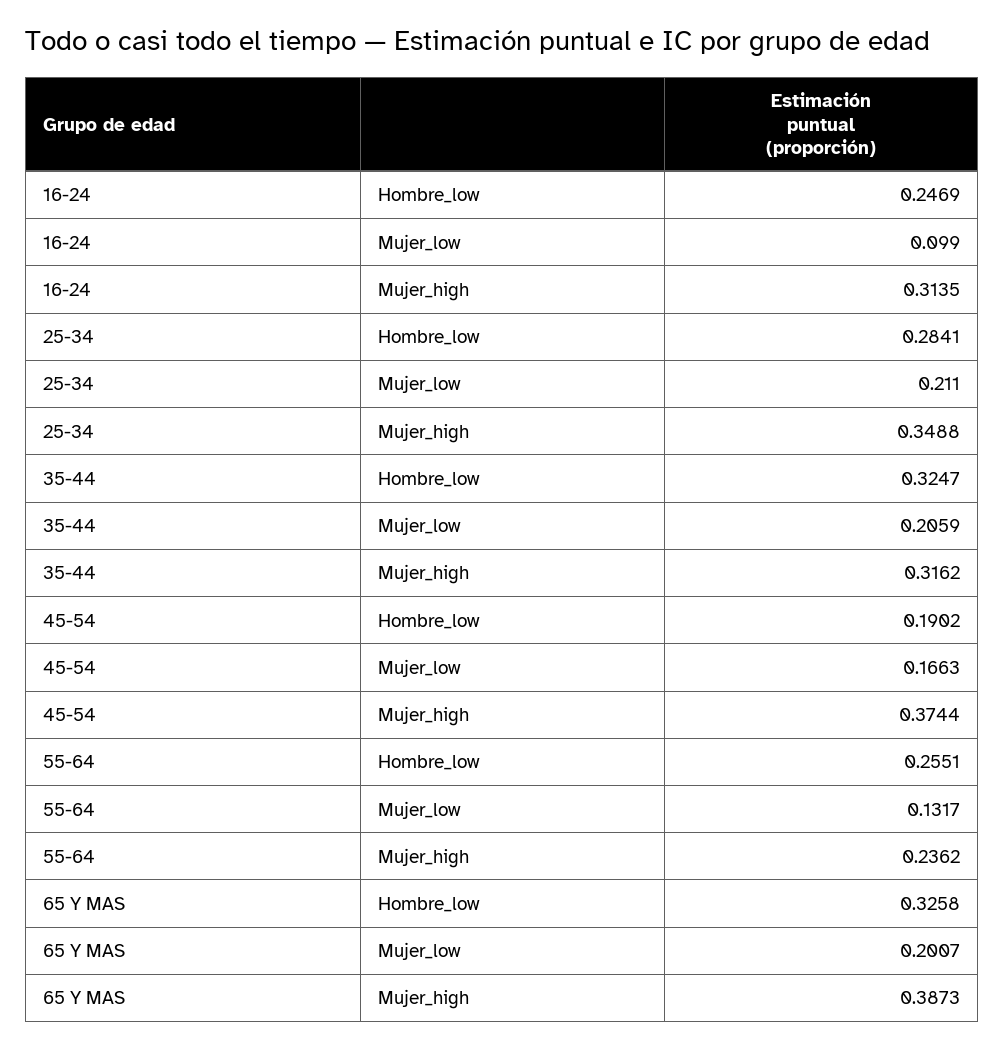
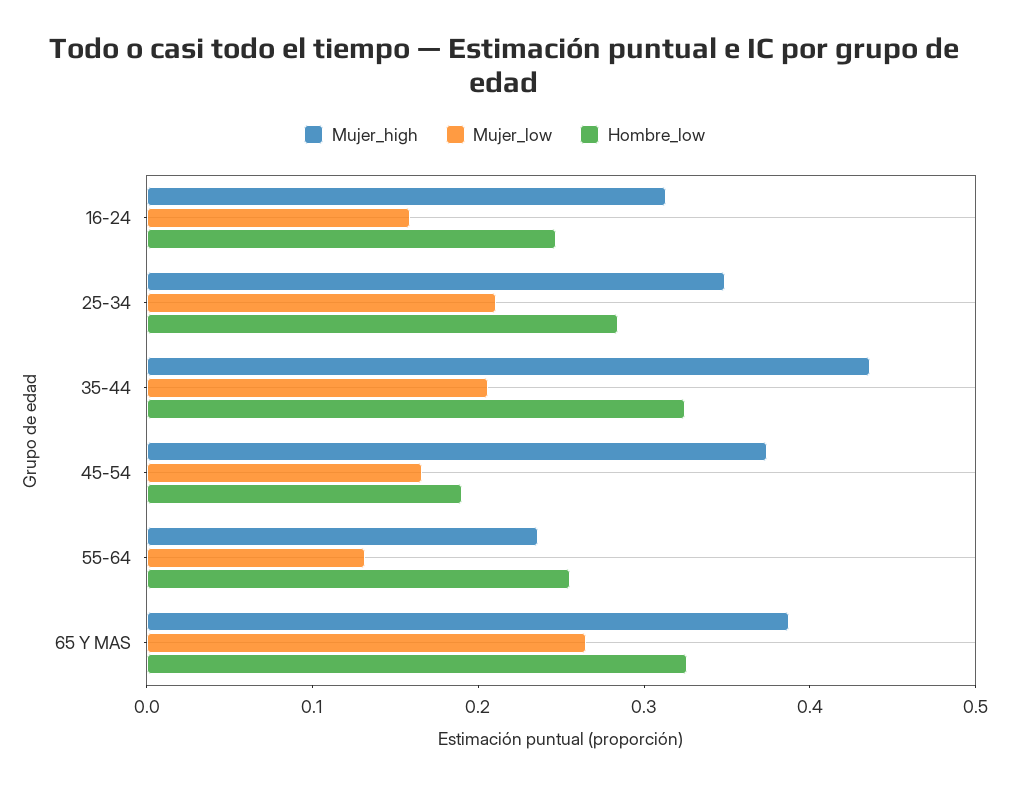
Mujer_low, 16-24: 0.099 -> 0.16
Mujer_high, 35-44: 0.3162 -> 0.44
Mujer_low, 65 Y MAS: 0.2007 -> 0.26

